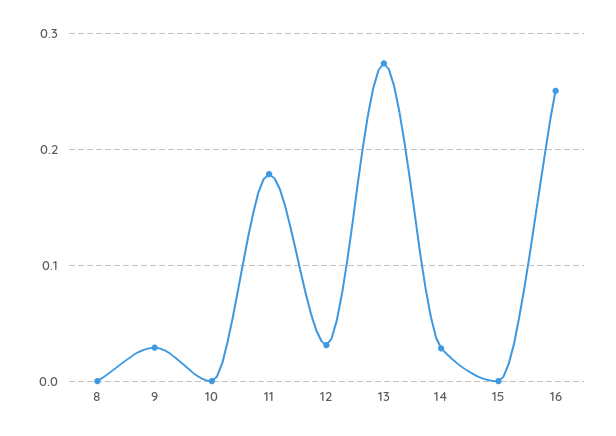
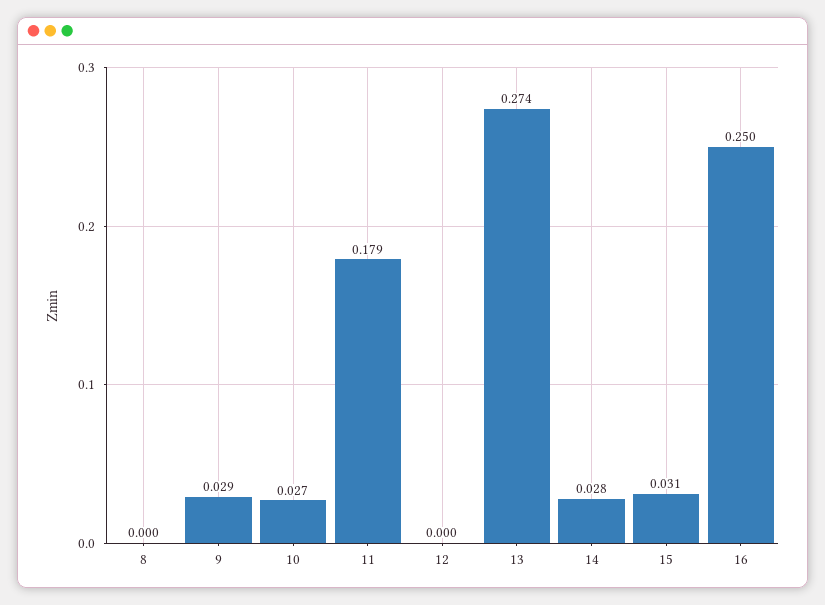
10: 0 -> 0.027
12: 0.03 -> 0
15: 0 -> 0.031

